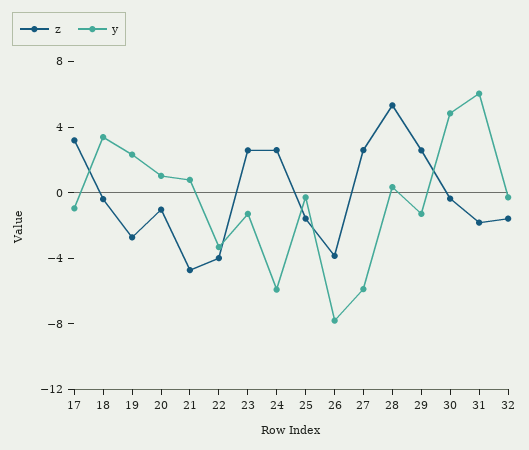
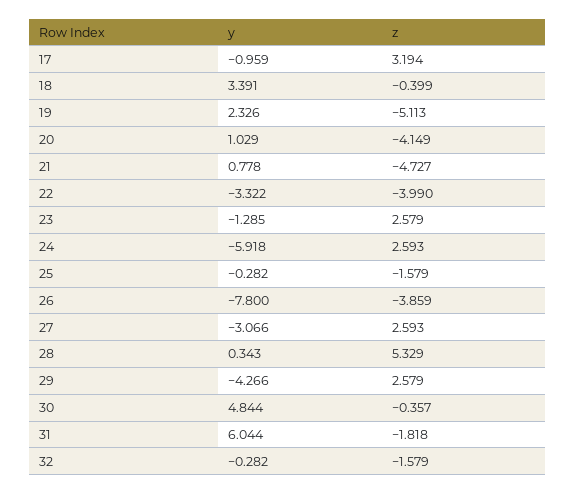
z, 19: -3 -> -5.113
z, 20: -1 -> -4.149
y, 27: -6 -> -3.066
y, 29: -1 -> -4.266

